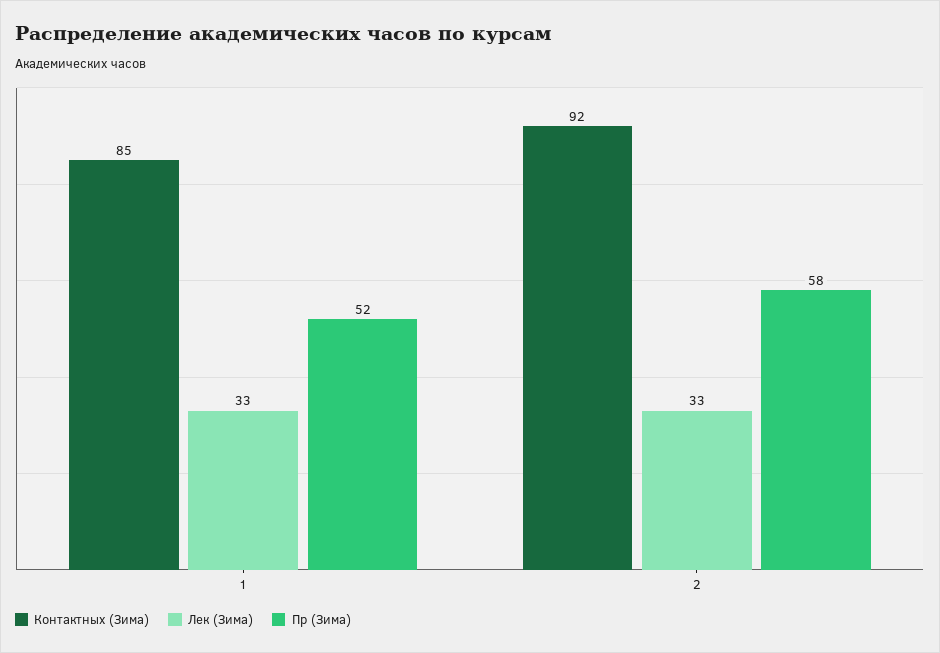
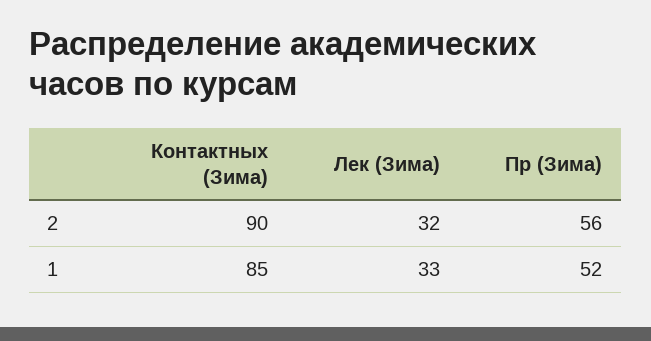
Контактных (Зима), 2: 92 -> 90
Лек (Зима), 2: 33 -> 32
Пр (Зима), 2: 58 -> 56

